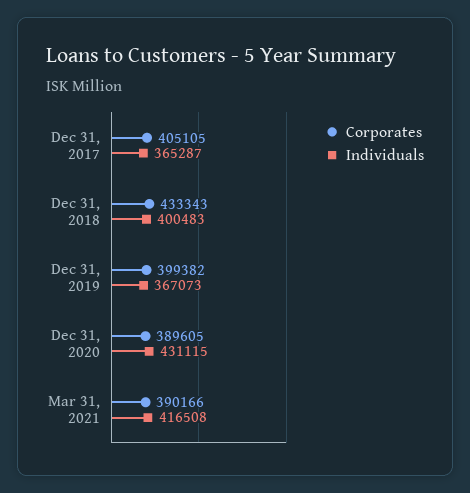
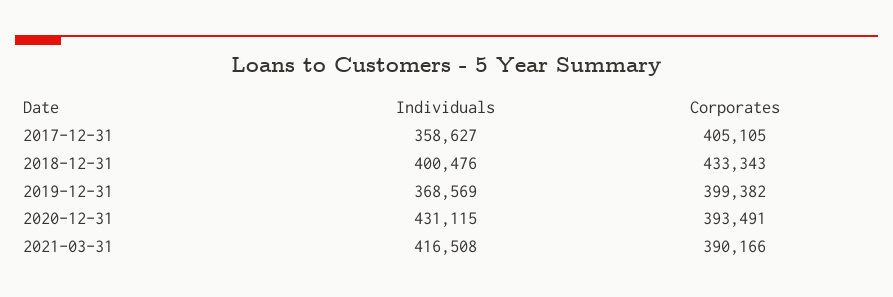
Individuals, Dec 31, 2017: 365287 -> 358627
Individuals, Dec 31, 2018: 400483 -> 400476
Individuals, Dec 31, 2019: 367073 -> 368569
Corporates, Dec 31, 2020: 389605 -> 393491

